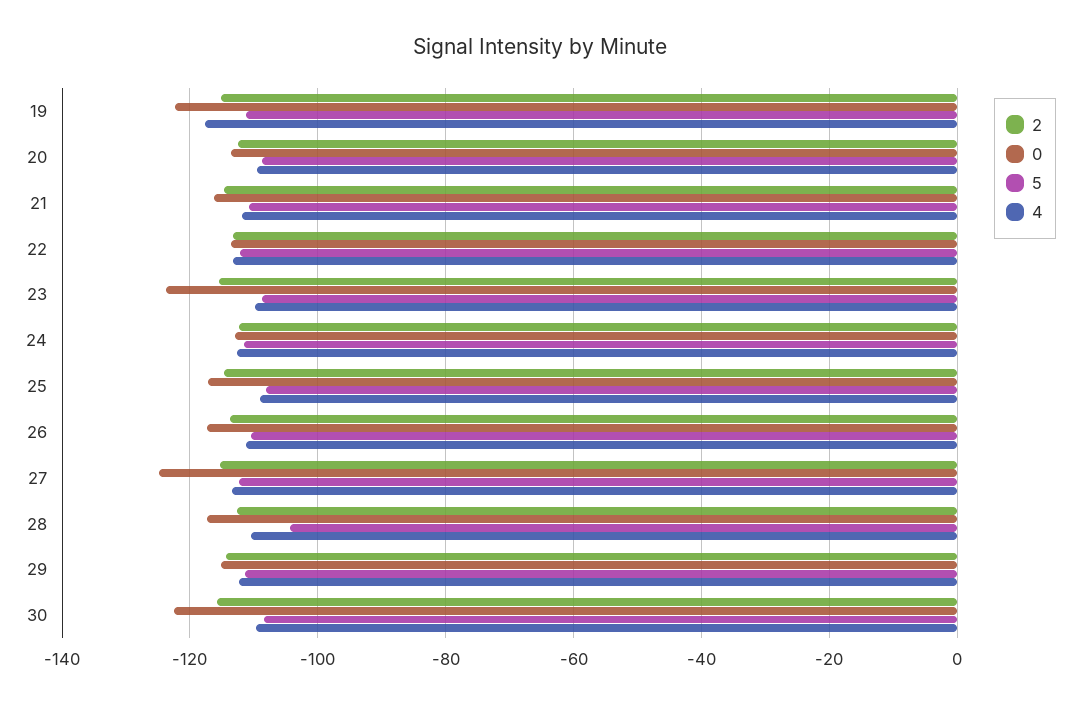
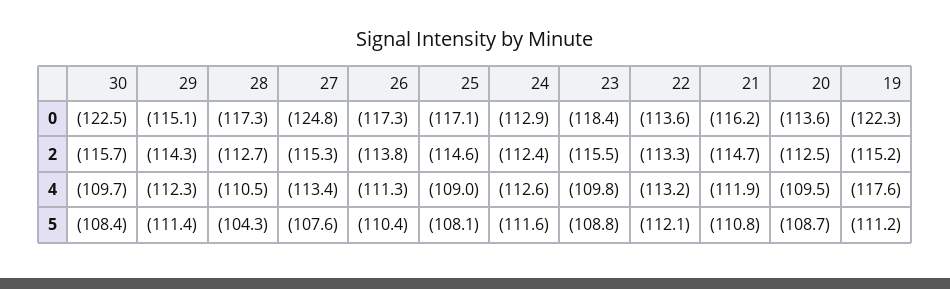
0, 23: -124 -> -118.4
5, 27: -112 -> -107.6

